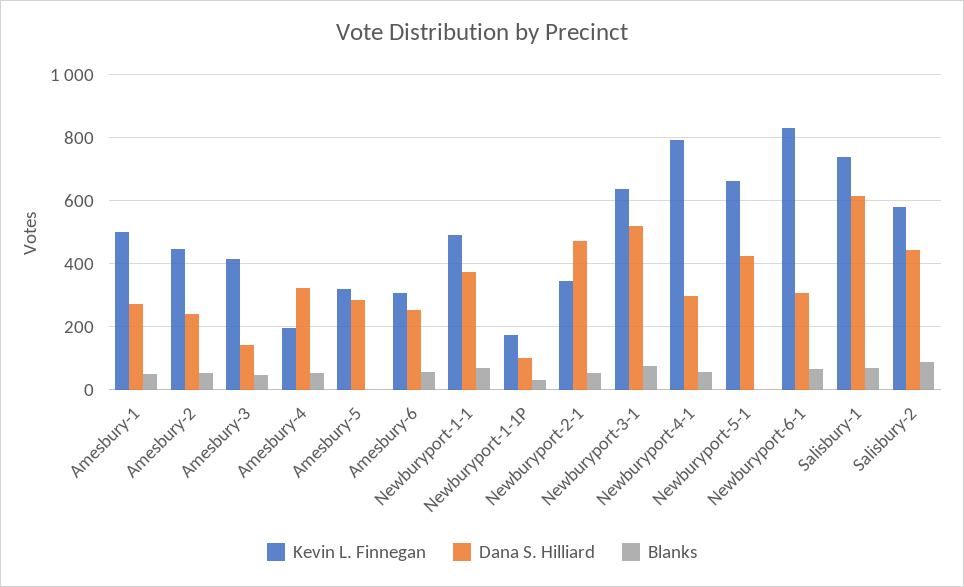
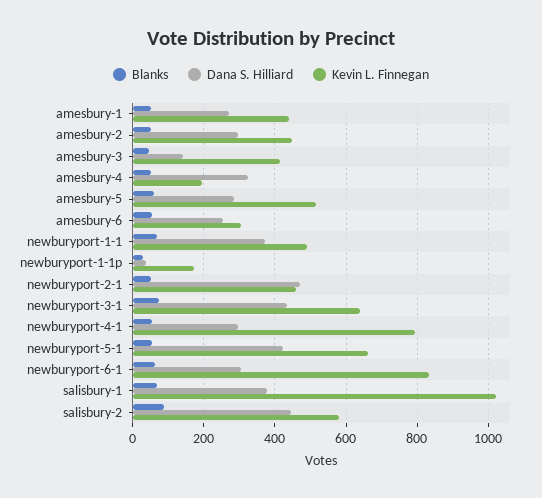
Kevin L. Finnegan, Amesbury-1: 500 -> 440
Dana S. Hilliard, Amesbury-2: 240 -> 300
Kevin L. Finnegan, Amesbury-5: 320 -> 520
Blanks, Amesbury-5: 0 -> 60
Dana S. Hilliard, Newburyport-1-1P: 100 -> 40
Kevin L. Finnegan, Newburyport-2-1: 340 -> 460
Dana S. Hilliard, Newburyport-3-1: 520 -> 440
Blanks, Newburyport-5-1: 0 -> 60
Kevin L. Finnegan, Salisbury-1: 740 -> 1020
Dana S. Hilliard, Salisbury-1: 620 -> 380

